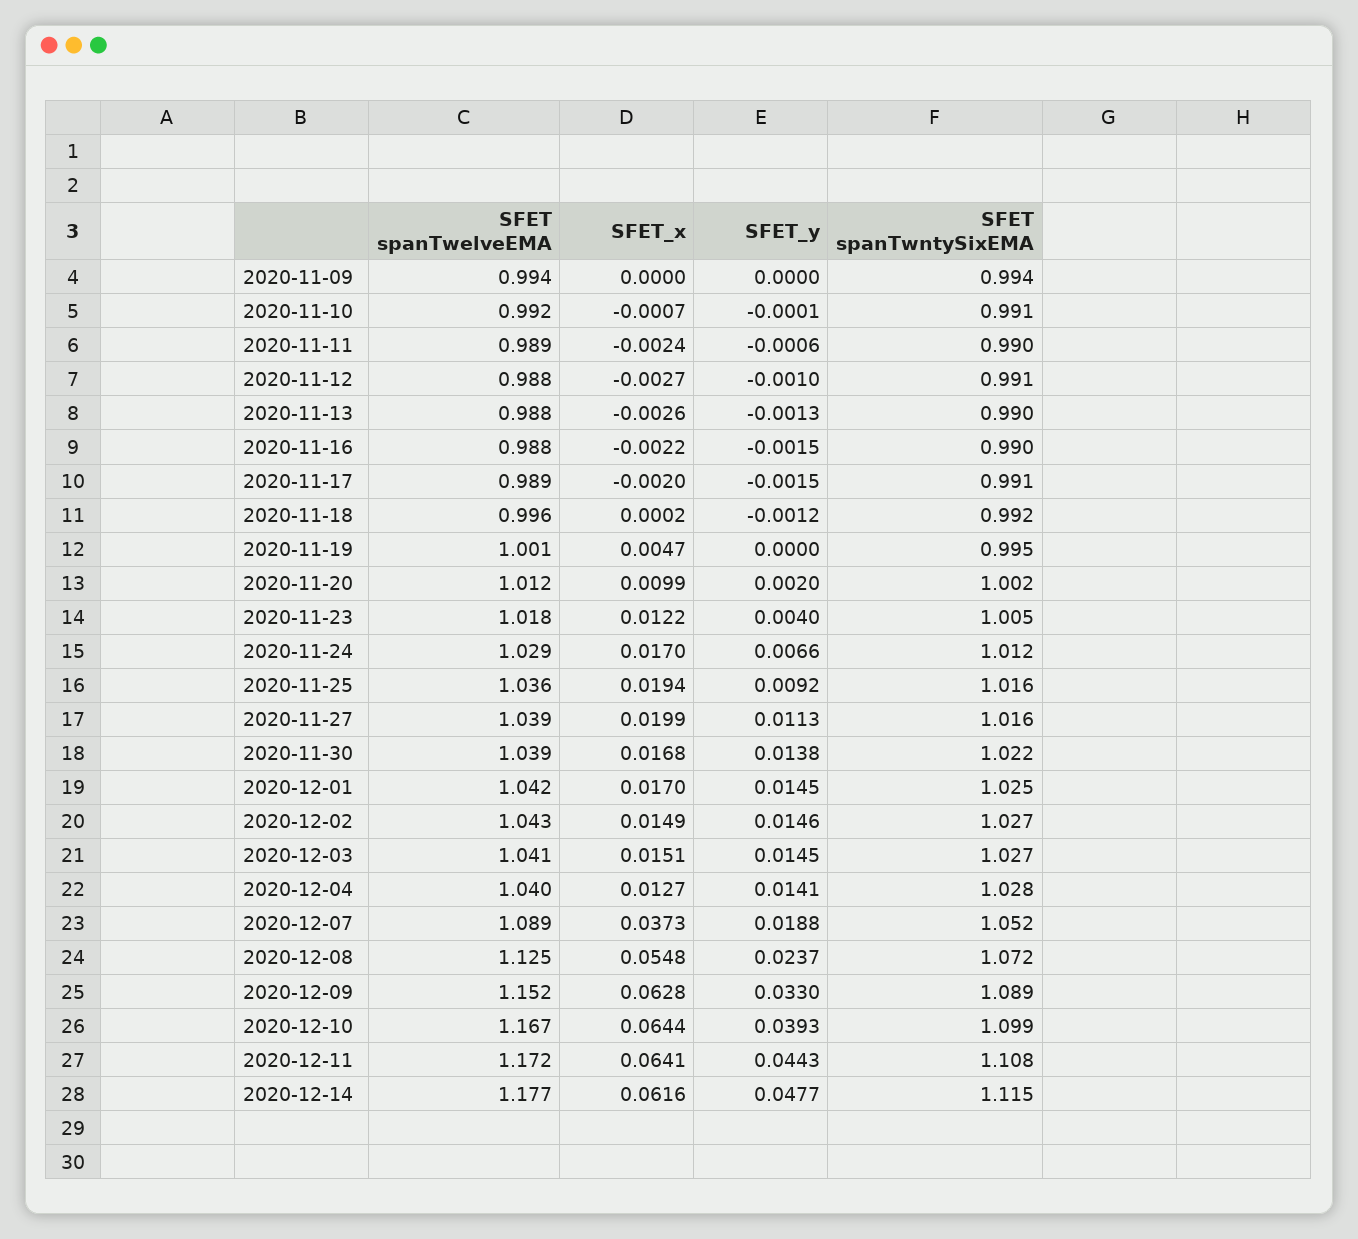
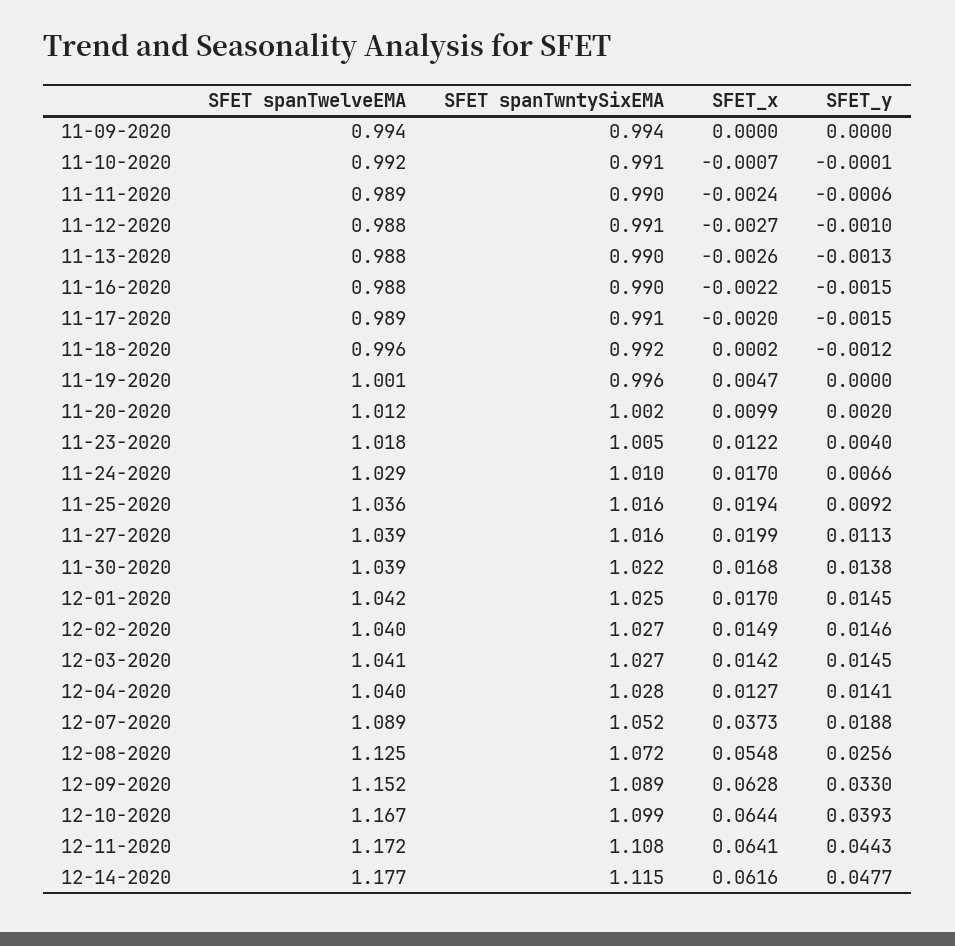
SFET spanTwntySixEMA, 2020-11-19: 0.995 -> 0.996
SFET spanTwntySixEMA, 2020-11-24: 1.012 -> 1.01
SFET spanTwelveEMA, 2020-12-02: 1.043 -> 1.04
SFET_x, 2020-12-03: 0.0151 -> 0.0142
SFET_y, 2020-12-08: 0.0237 -> 0.0256

